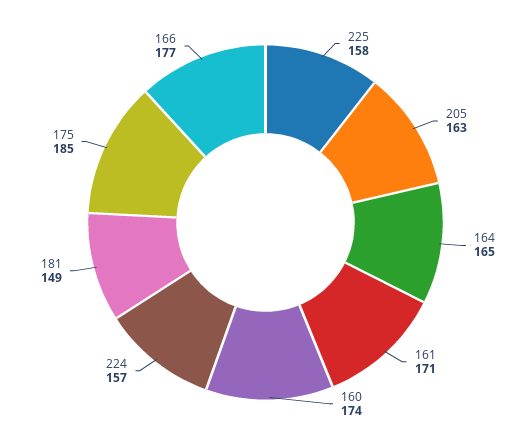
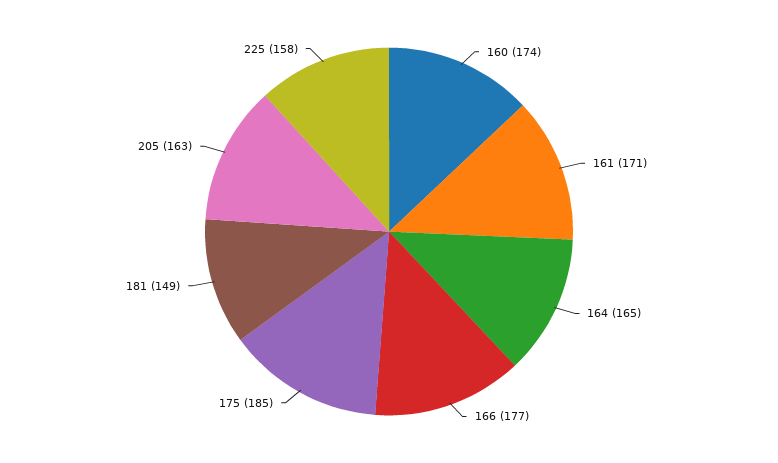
224: 157 -> none

